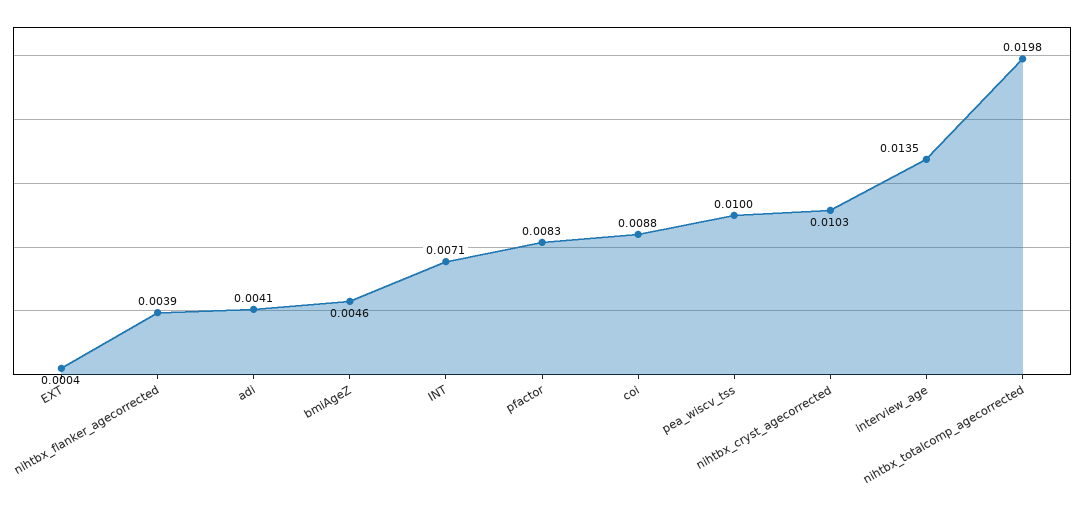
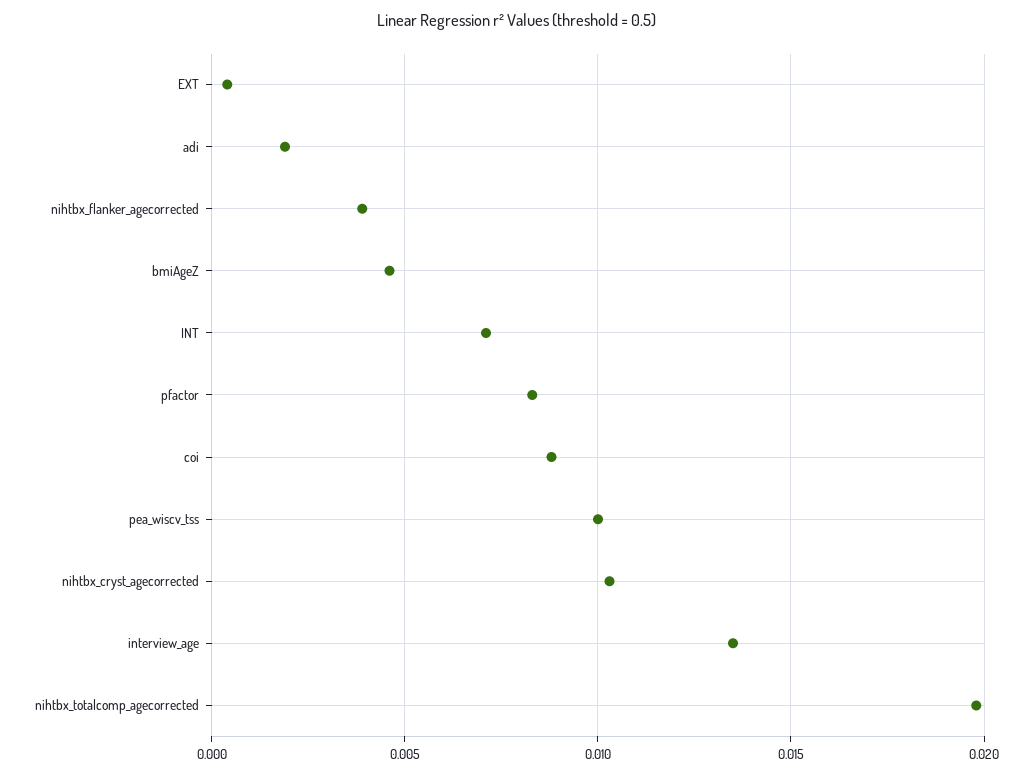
adi: 0.0041 -> 0.002

